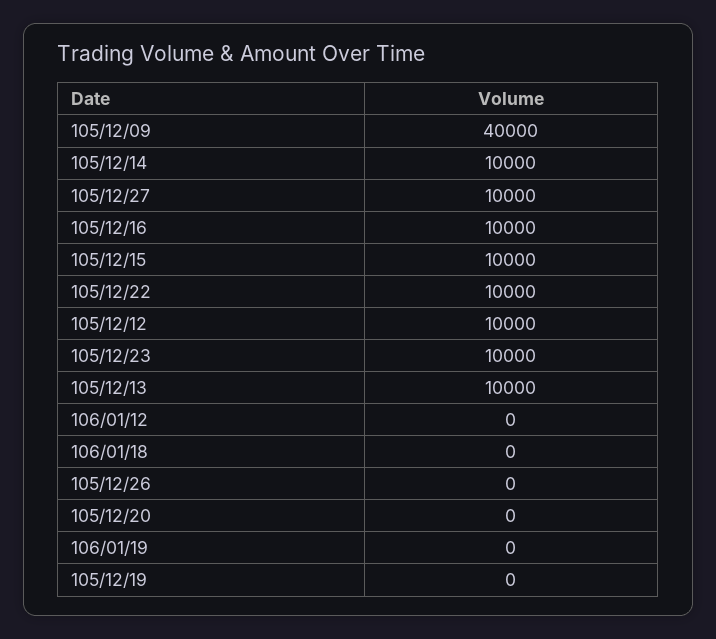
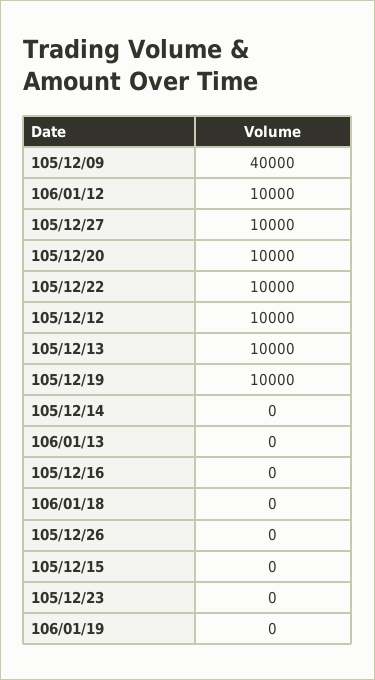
105/12/14: 10000 -> 0
105/12/16: 10000 -> 0
105/12/15: 10000 -> 0
105/12/23: 10000 -> 0
106/01/12: 0 -> 10000
105/12/20: 0 -> 10000
105/12/19: 0 -> 10000
106/01/13: none -> 0

